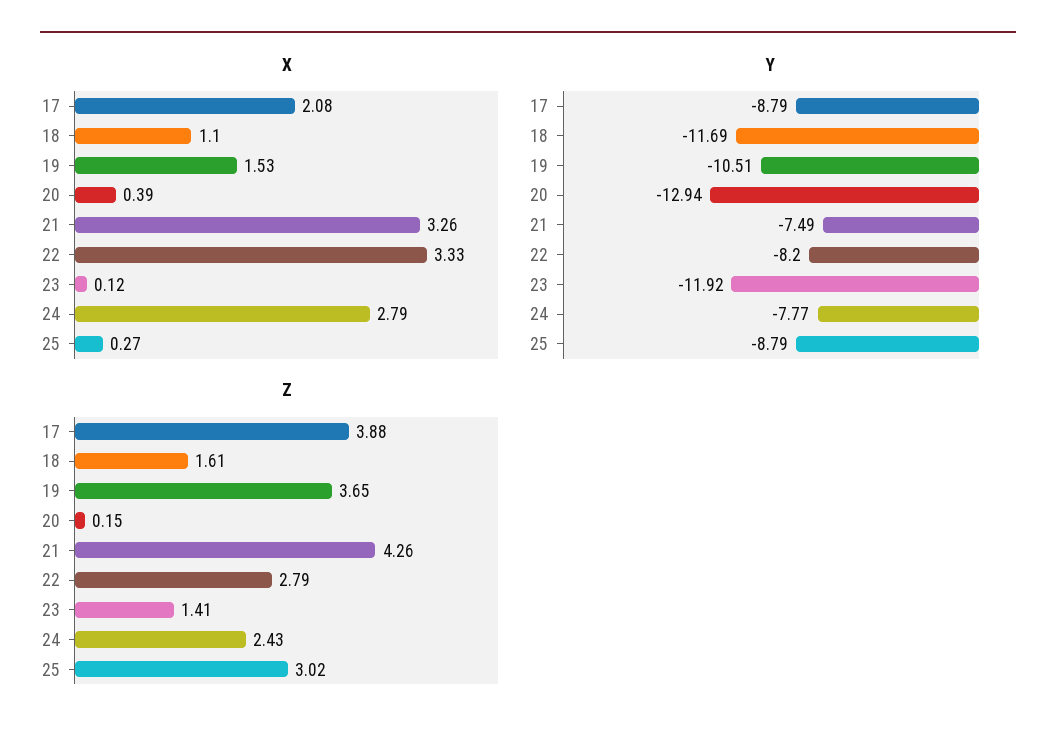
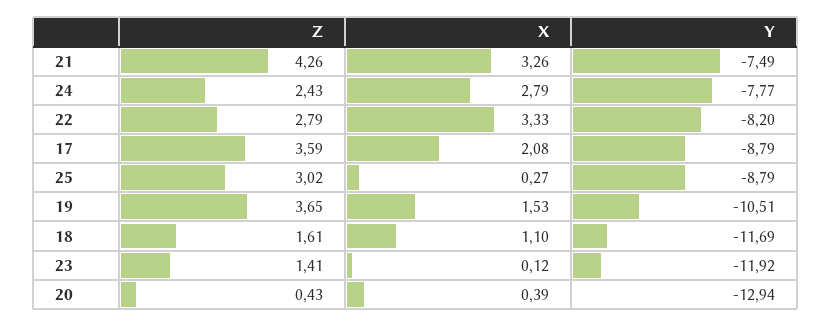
Z, 17: 3.88 -> 3.59
Z, 20: 0.15 -> 0.43

